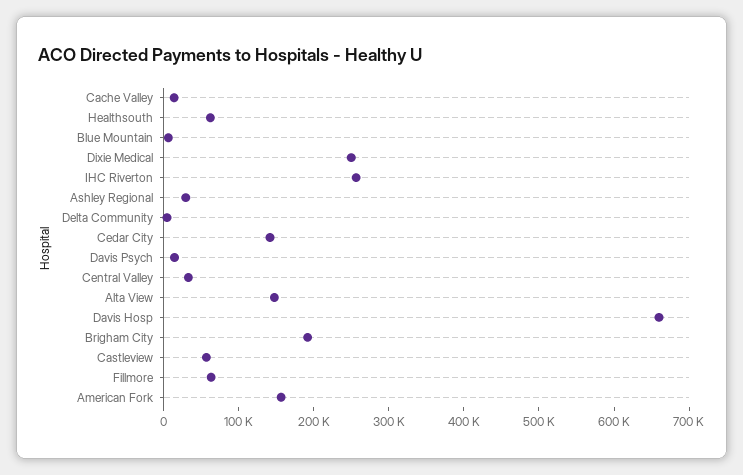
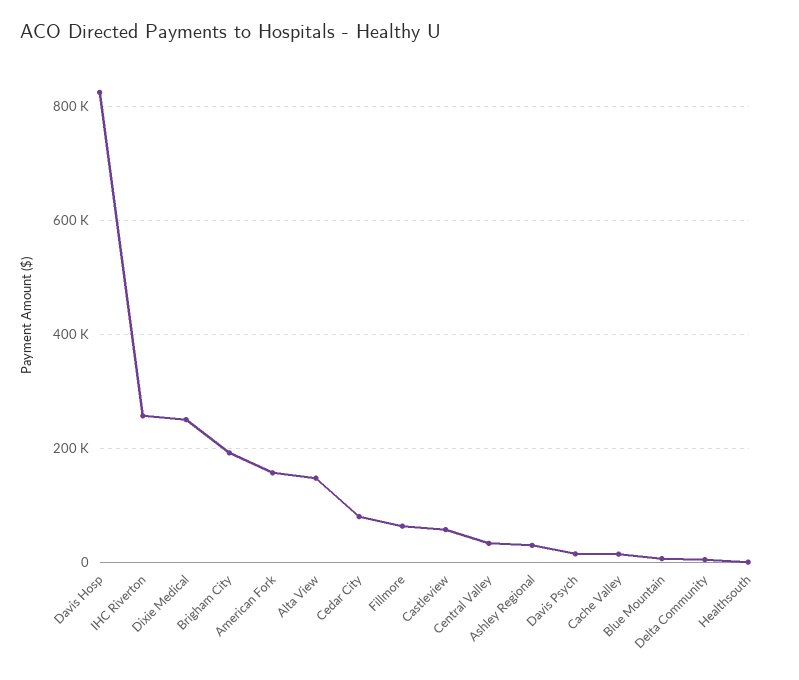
Healthsouth: 60000 -> 0
Cedar City: 140000 -> 80000
Davis Hosp: 660000 -> 820000

